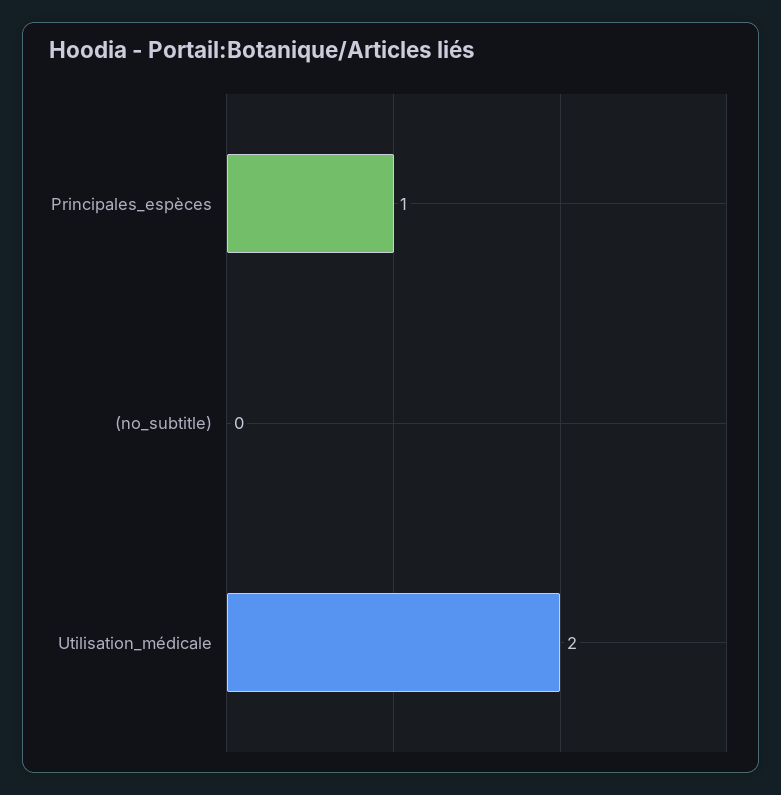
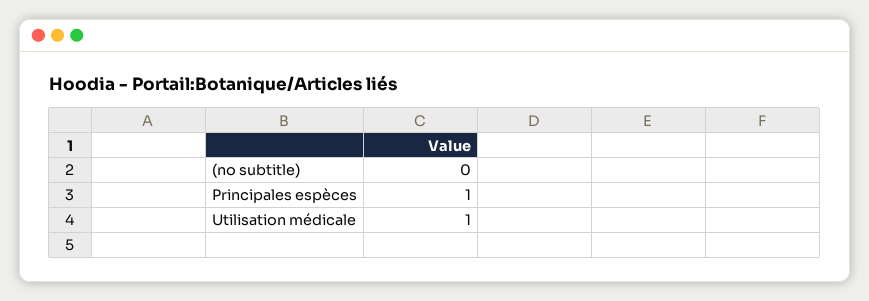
Utilisation_médicale: 2 -> 1

